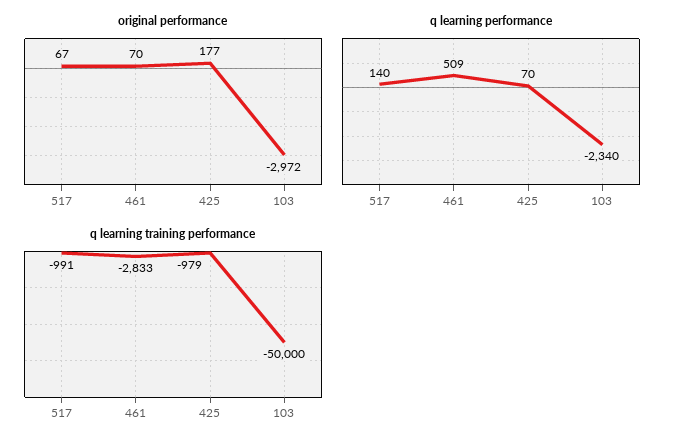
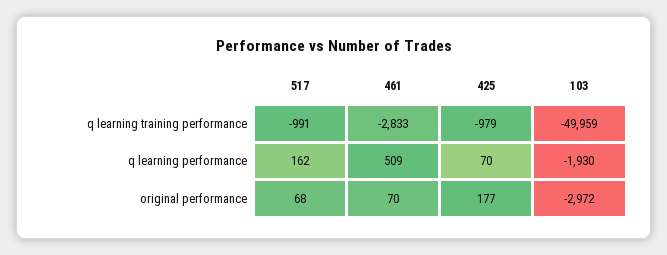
original performance, 517: 67 -> 68
q learning performance, 517: 140 -> 162
q learning performance, 103: -2340 -> -1930
q learning training performance, 103: -50000 -> -49959

